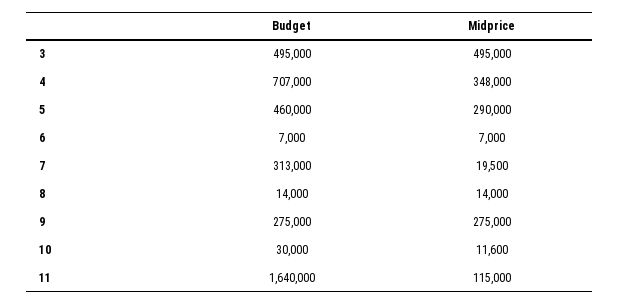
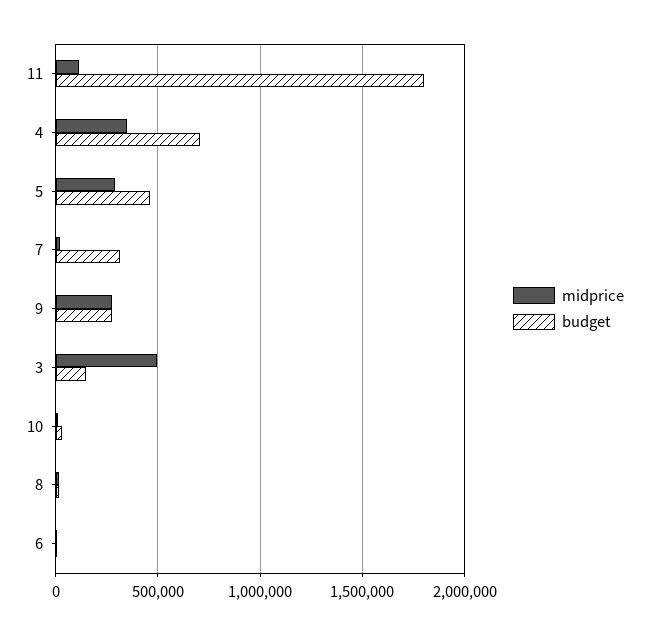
Budget, 3: 495000 -> 150000
Budget, 11: 1640000 -> 1800000

